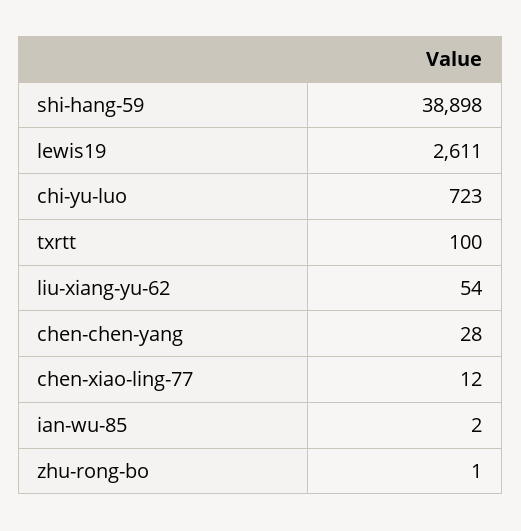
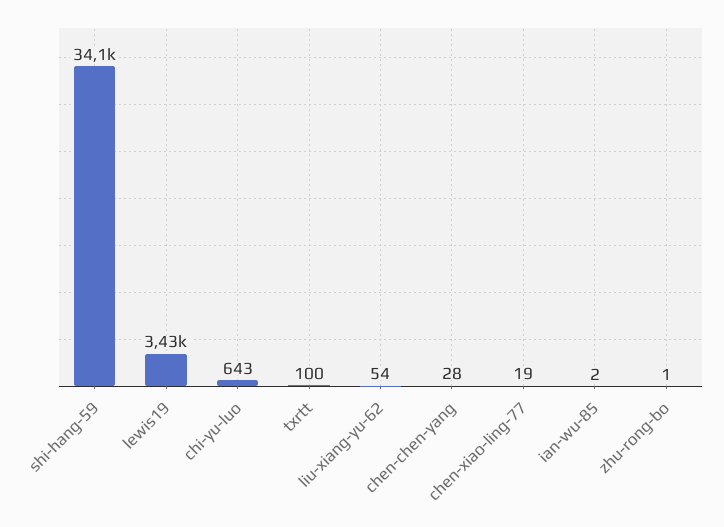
shi-hang-59: 38898 -> 34100
lewis19: 2611 -> 3430
chi-yu-luo: 723 -> 643
chen-xiao-ling-77: 12 -> 19

